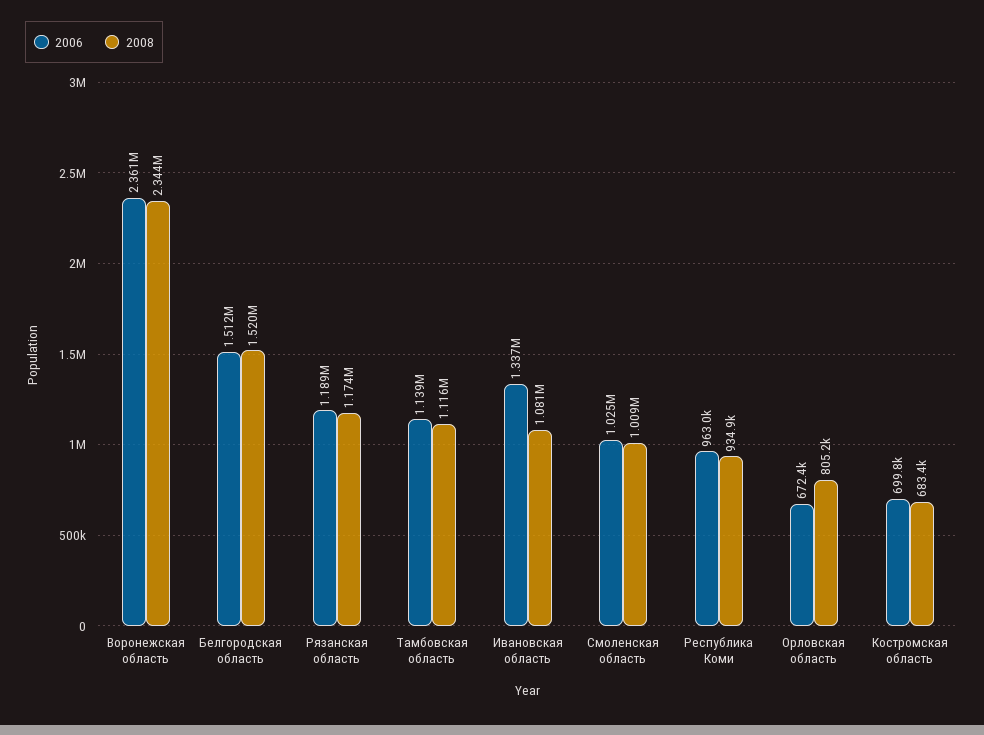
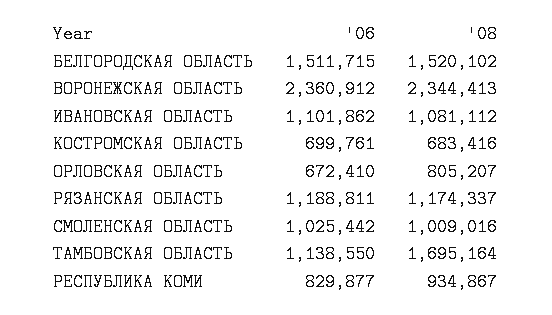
2008, Тамбовская область: 1116000 -> 1695164
2006, Ивановская область: 1337000 -> 1101862
2006, Республика Коми: 963000 -> 829877

